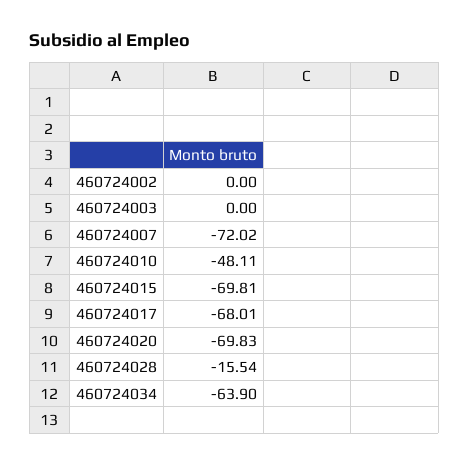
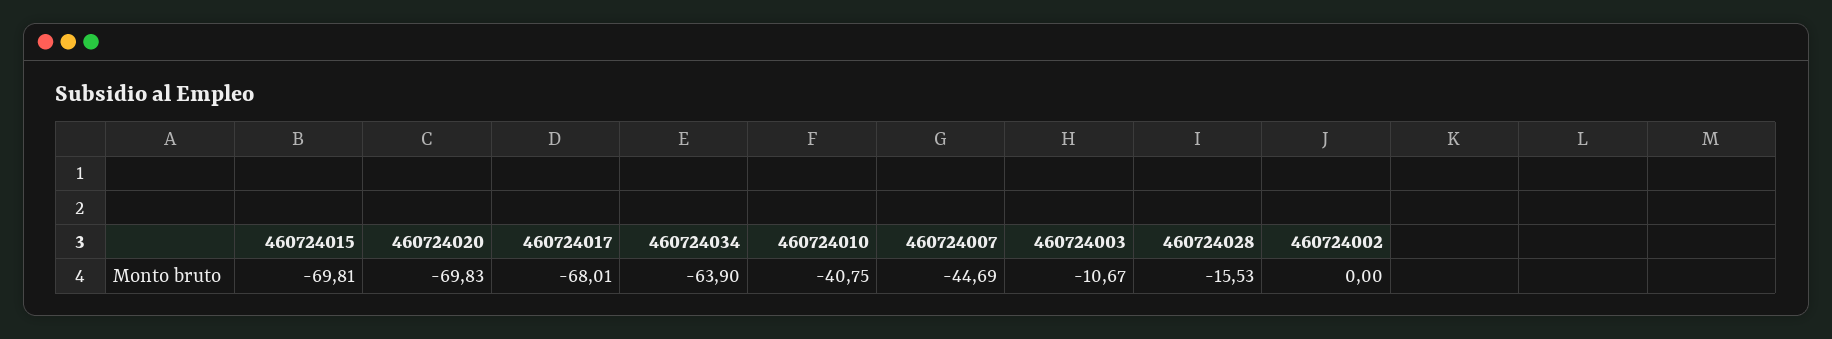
460724003: 0 -> -10.67
460724007: -72.02 -> -44.69
460724010: -48.11 -> -40.75
460724028: -15.54 -> -15.53

